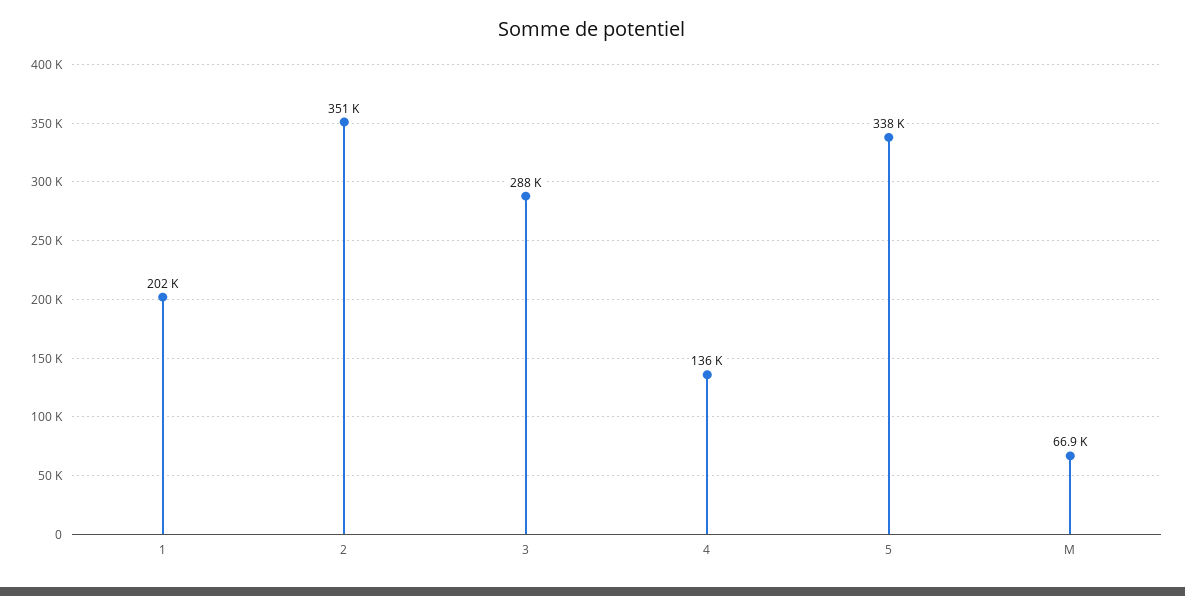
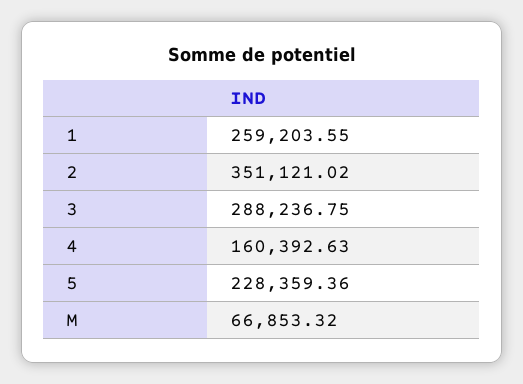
1: 202000 -> 259203.55
4: 136000 -> 160392.63
5: 338000 -> 228359.36

